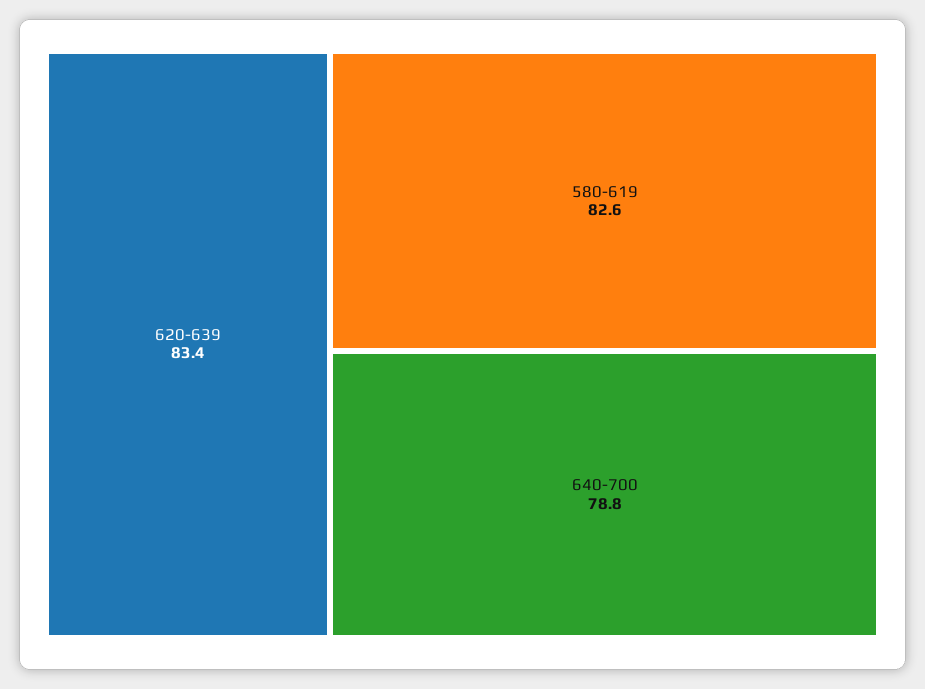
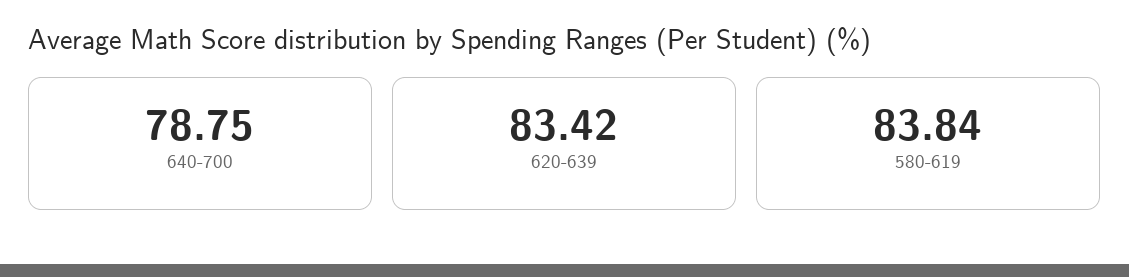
580-619: 82.6 -> 83.84

